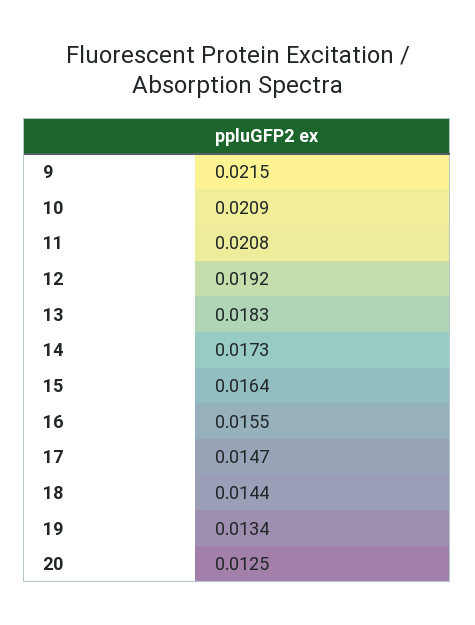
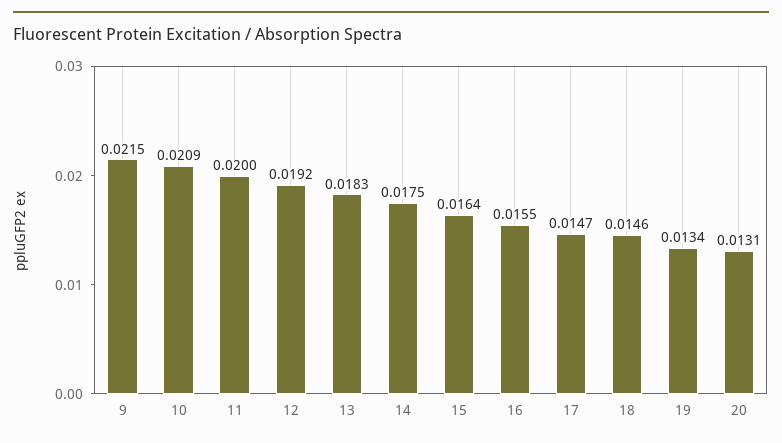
11: 0.0208 -> 0.02
14: 0.0173 -> 0.0175
18: 0.0144 -> 0.0146
20: 0.0125 -> 0.0131

